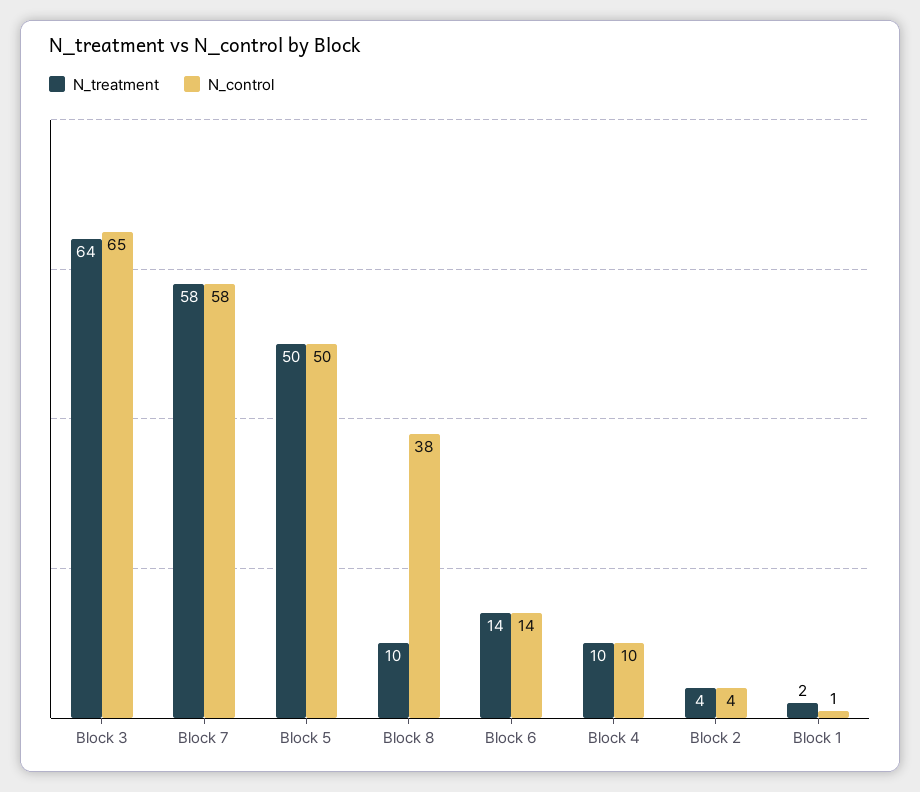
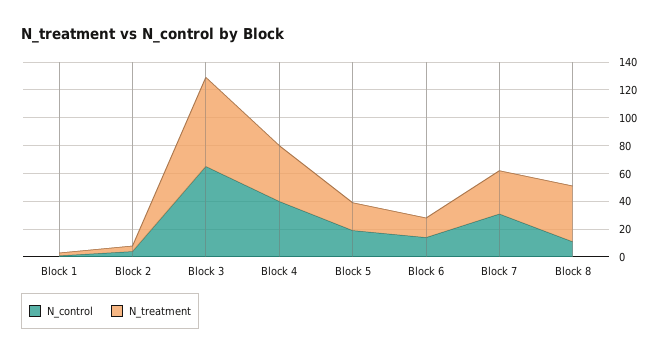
N_treatment, Block 7: 58 -> 30
N_control, Block 7: 58 -> 30
N_treatment, Block 5: 50 -> 20
N_control, Block 5: 50 -> 20
N_treatment, Block 8: 10 -> 40
N_control, Block 8: 38 -> 10
N_treatment, Block 4: 10 -> 40
N_control, Block 4: 10 -> 40

